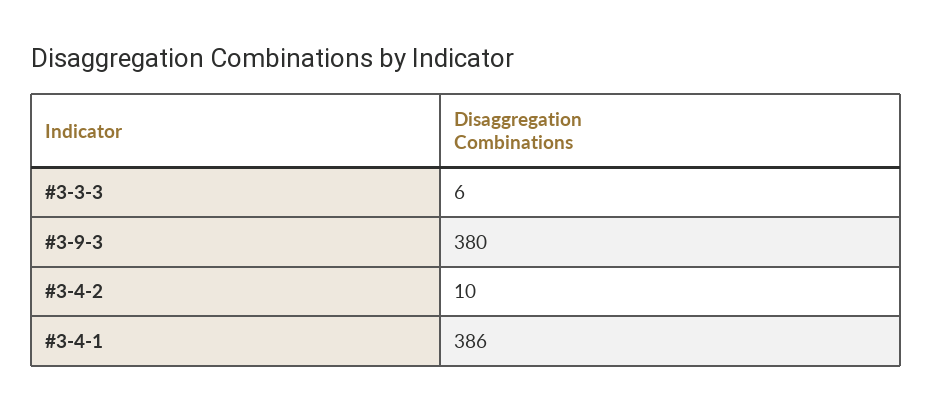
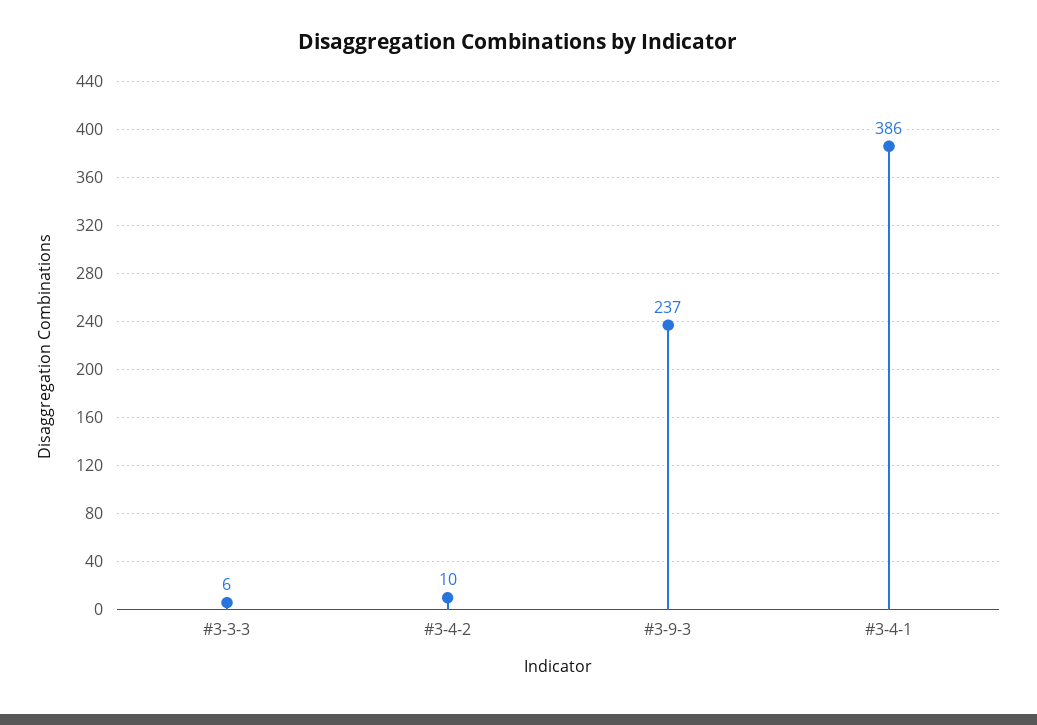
#3-9-3: 380 -> 237

